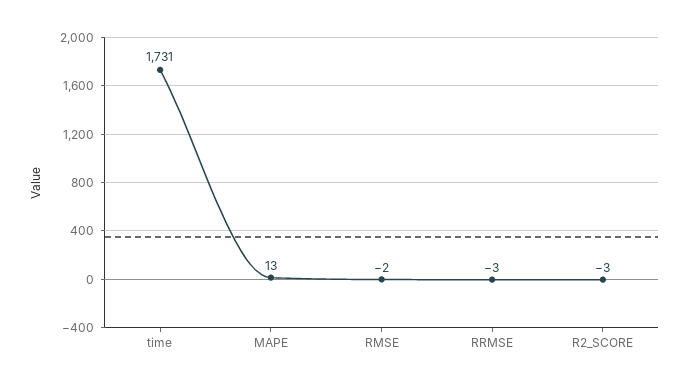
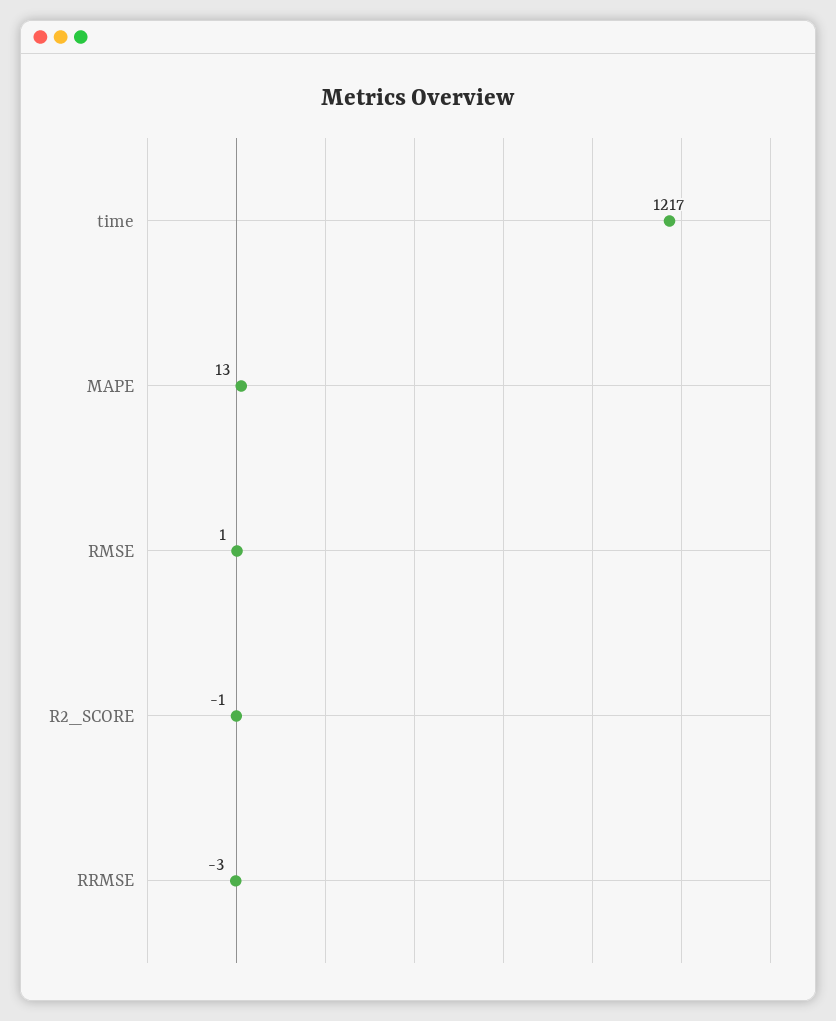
time: 1731 -> 1217
RMSE: -2 -> 1
R2_SCORE: -3 -> -1

